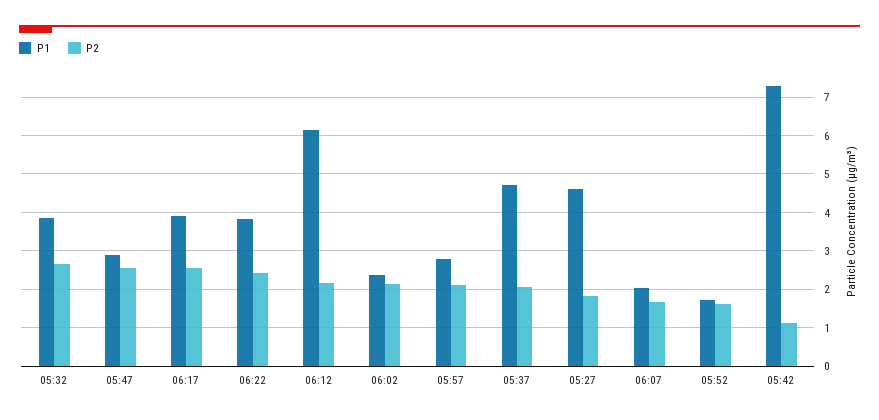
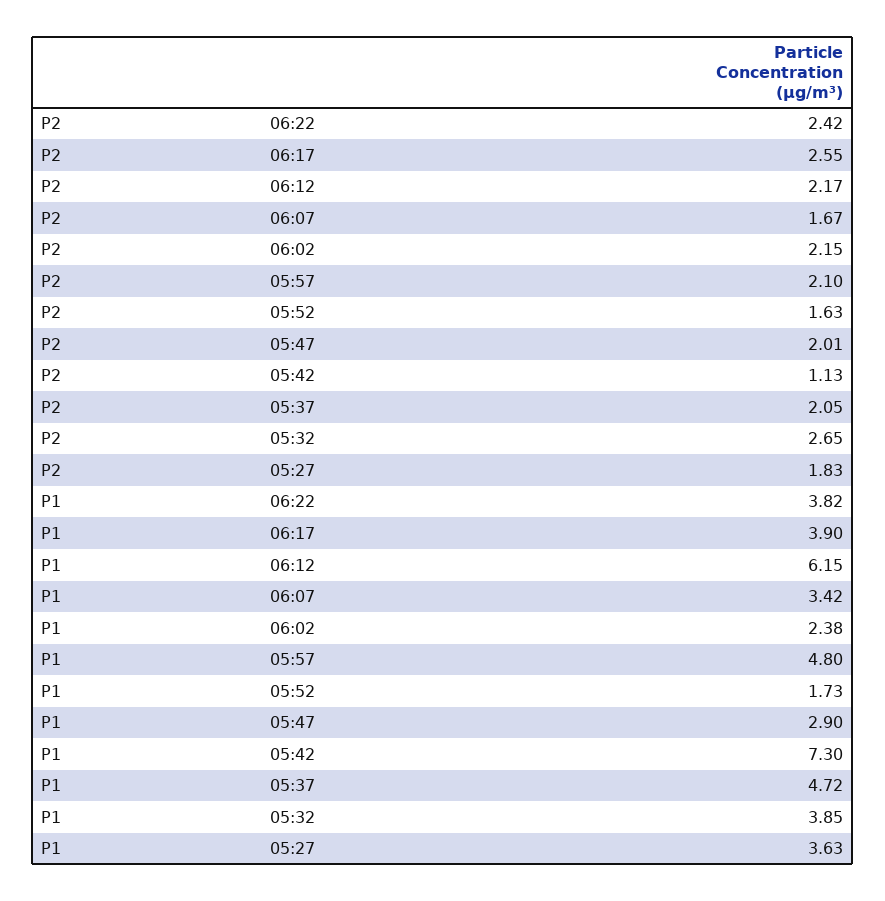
P2, 05:47: 2.6 -> 2.01
P1, 05:57: 2.8 -> 4.8
P1, 05:27: 4.6 -> 3.63
P1, 06:07: 2 -> 3.42

